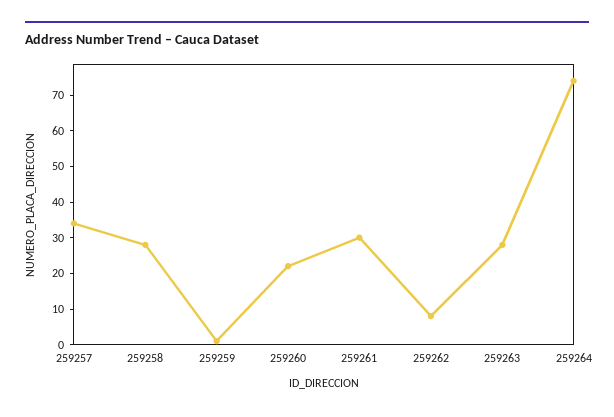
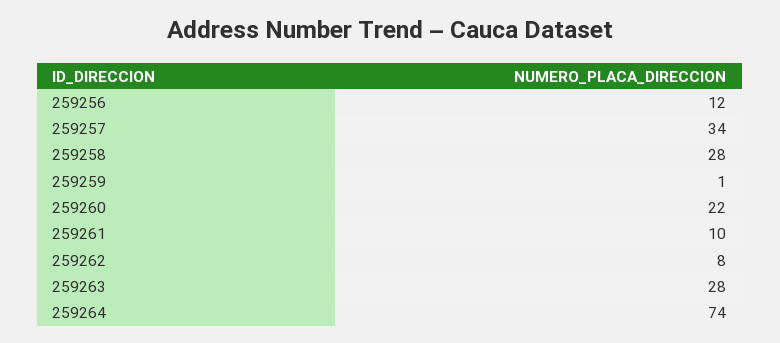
259261: 30 -> 10
259256: none -> 12

